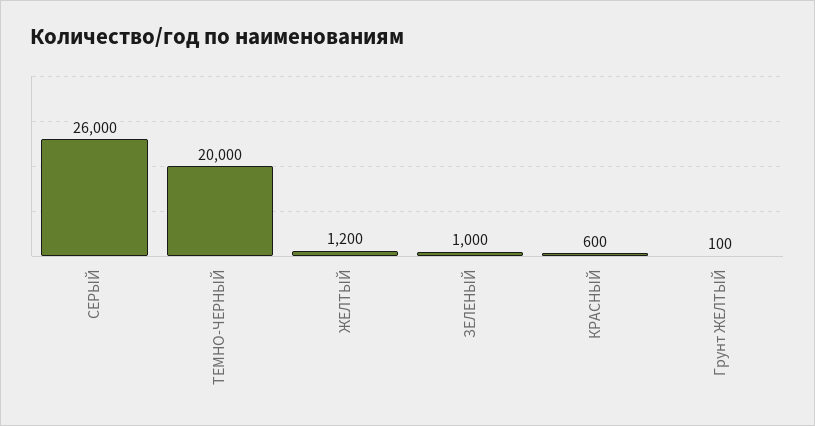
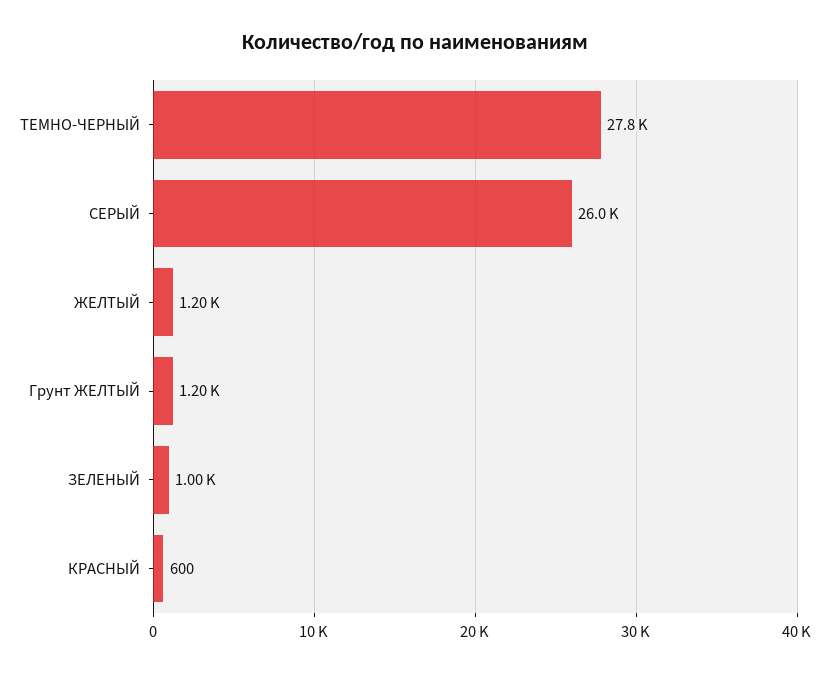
ТЕМНО-ЧЕРНЫЙ: 20000 -> 27800
Грунт ЖЕЛТЫЙ: 100 -> 1200

